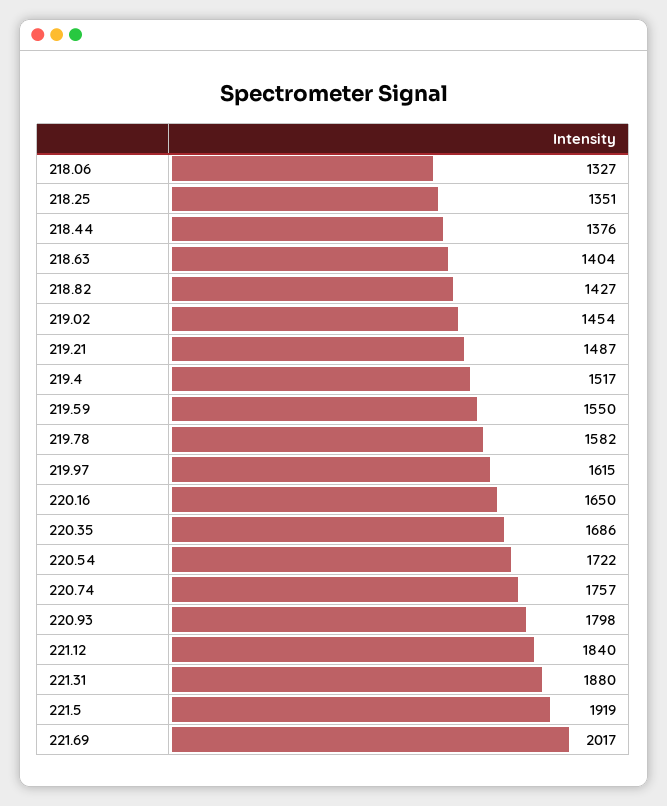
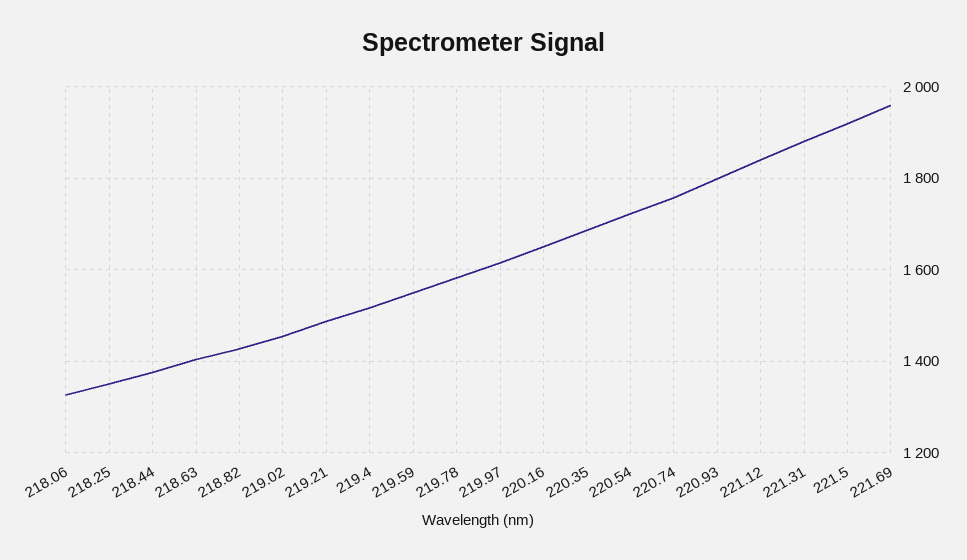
221.69: 2017 -> 1960

